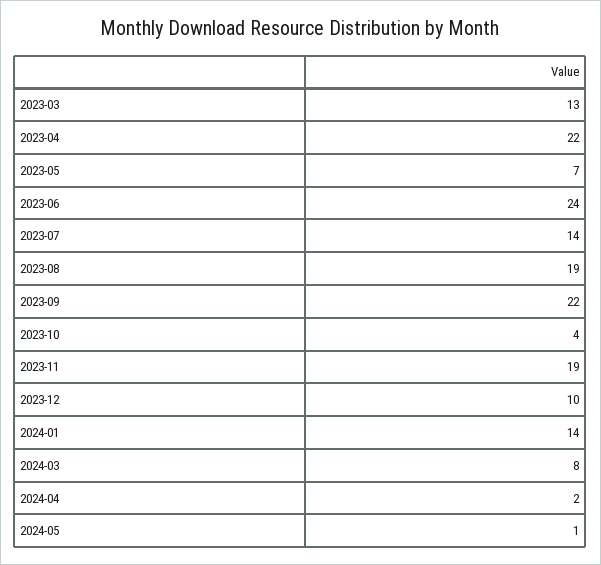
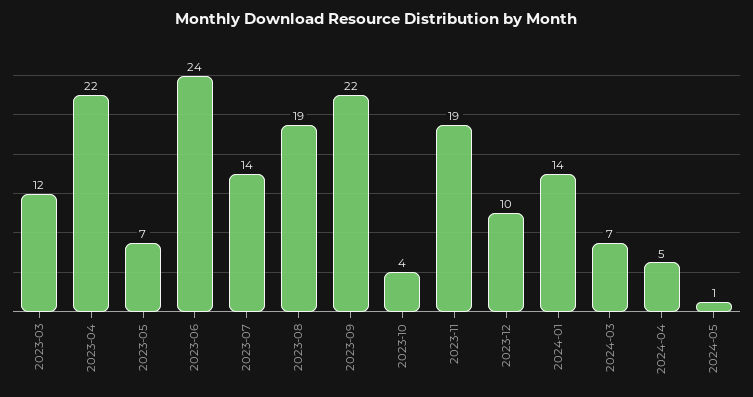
2023-03: 13 -> 12
2024-03: 8 -> 7
2024-04: 2 -> 5

